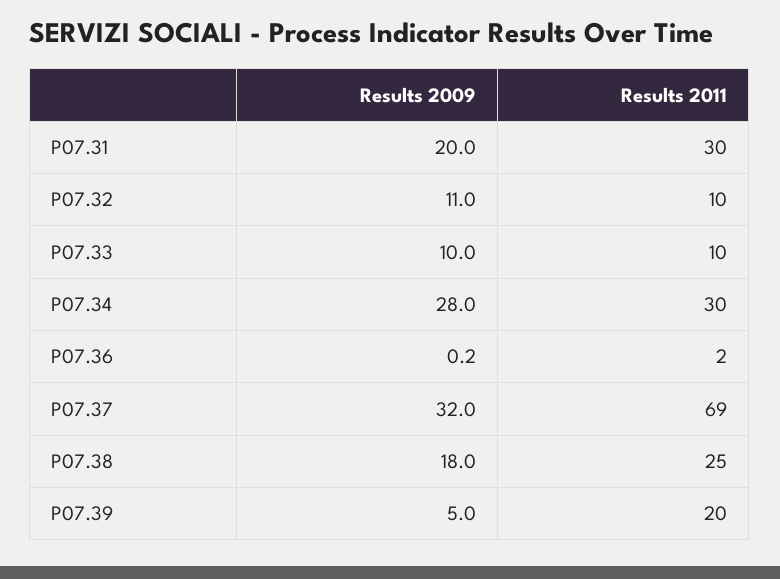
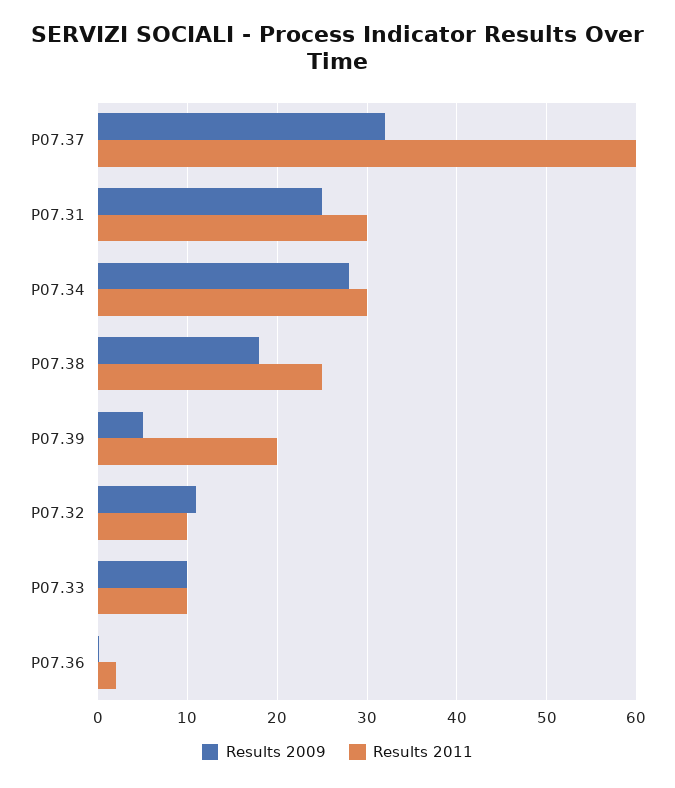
Results 2009, P07.31: 20 -> 25
Results 2011, P07.37: 69 -> 60

